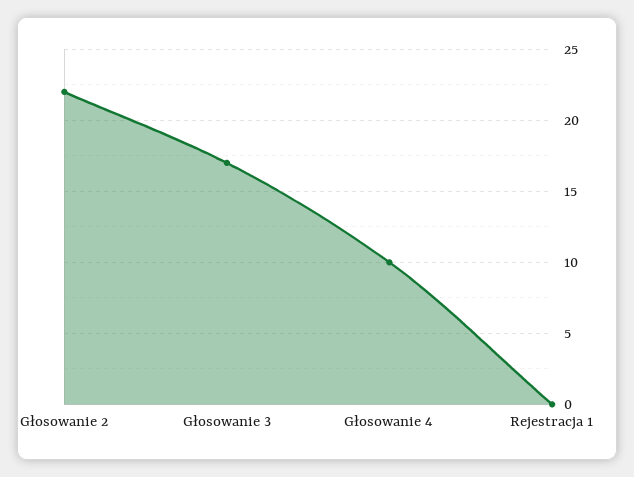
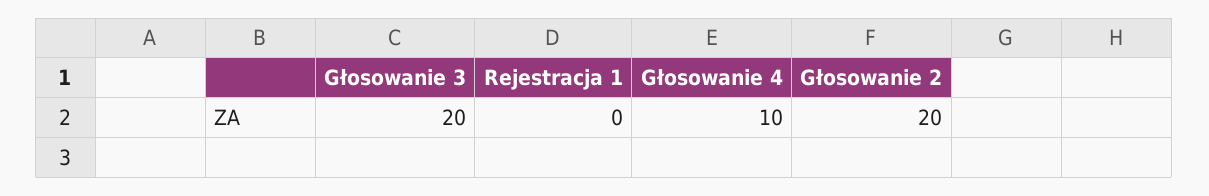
Głosowanie 2: 22 -> 20
Głosowanie 3: 17 -> 20

